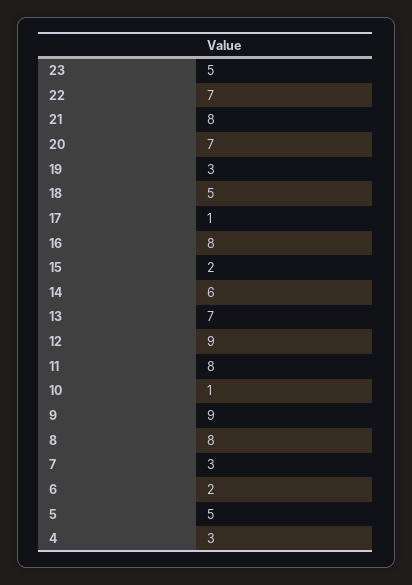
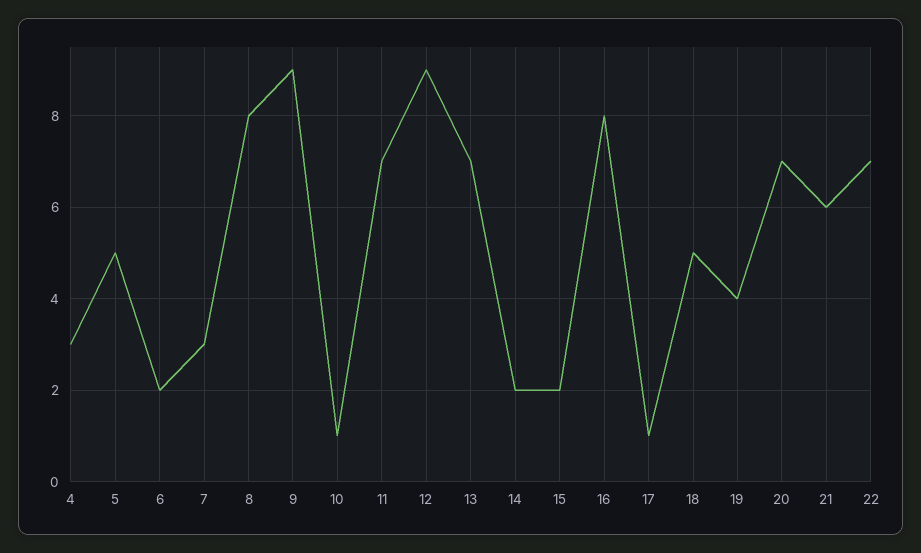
23: 5 -> none
21: 8 -> 6
19: 3 -> 4
14: 6 -> 2
11: 8 -> 7

